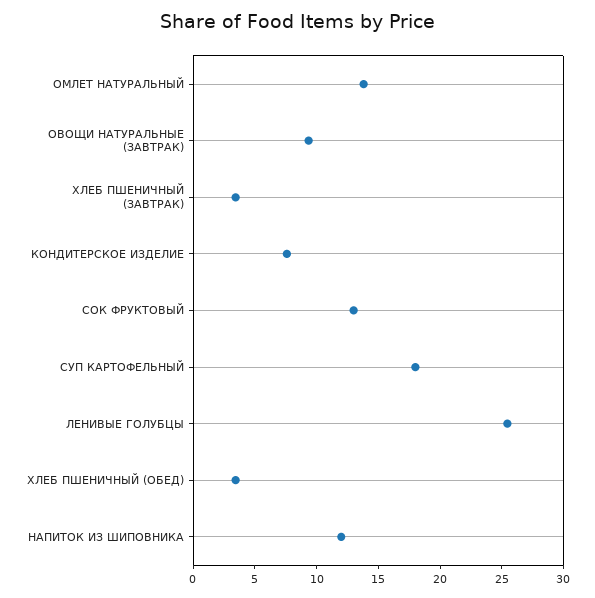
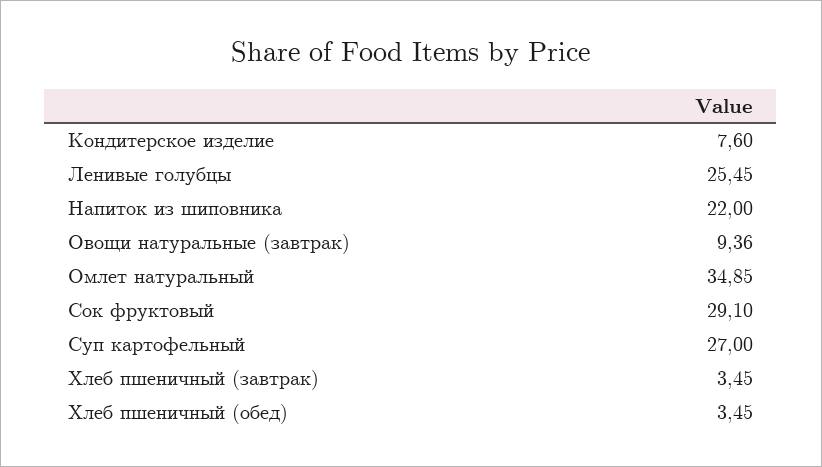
ОМЛЕТ НАТУРАЛЬНЫЙ: 14 -> 34.85
СОК ФРУКТОВЫЙ: 13 -> 29.1
СУП КАРТОФЕЛЬНЫЙ: 18 -> 27
НАПИТОК ИЗ ШИПОВНИКА: 12 -> 22

